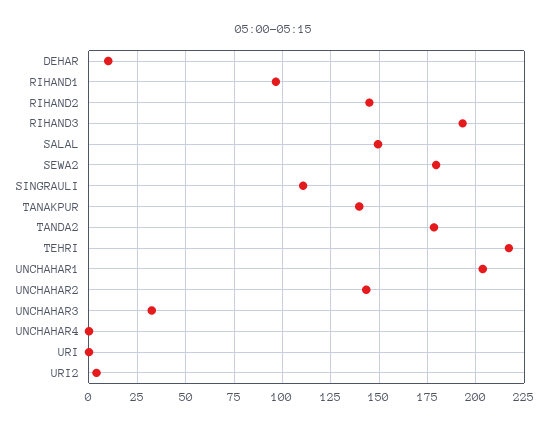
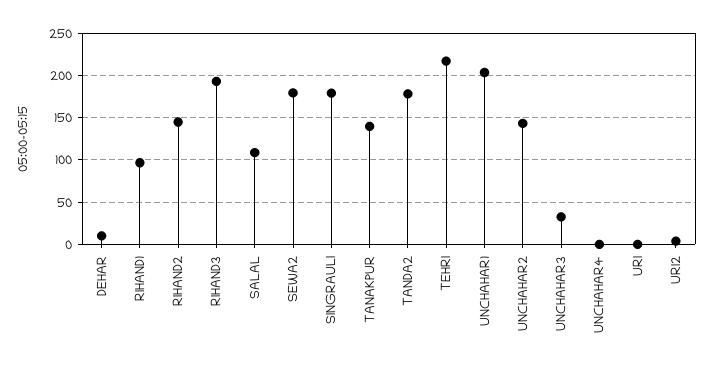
SALAL: 150 -> 110
SINGRAULI: 110 -> 180

